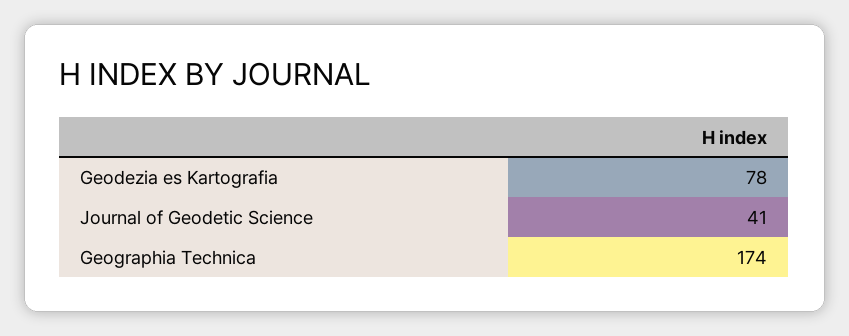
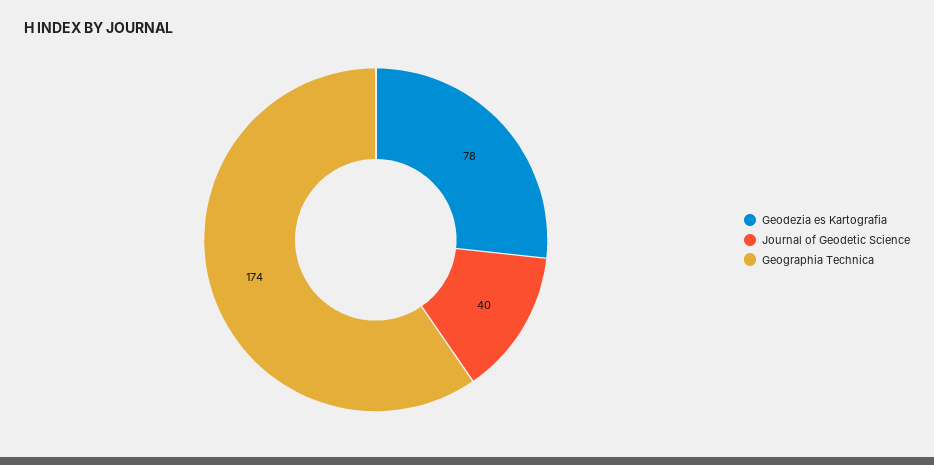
Journal of Geodetic Science: 41 -> 40

